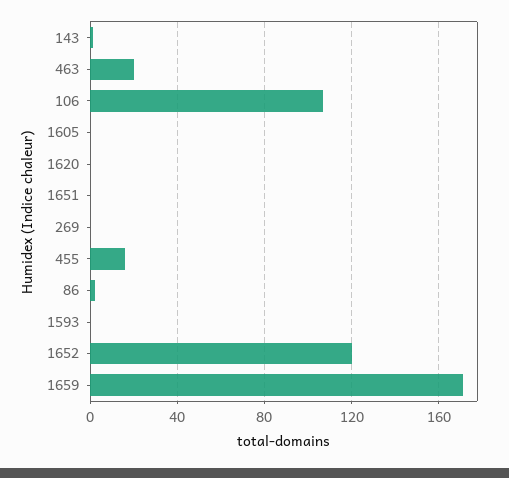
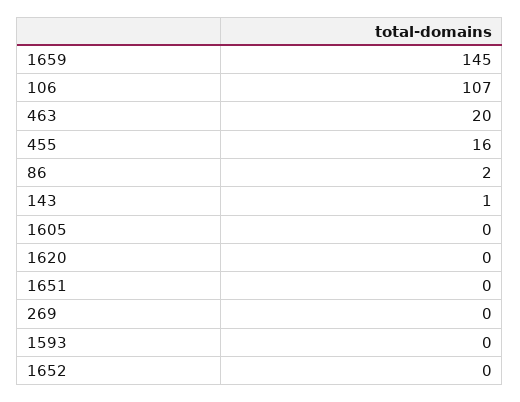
1652: 120 -> 0
1659: 170 -> 145

